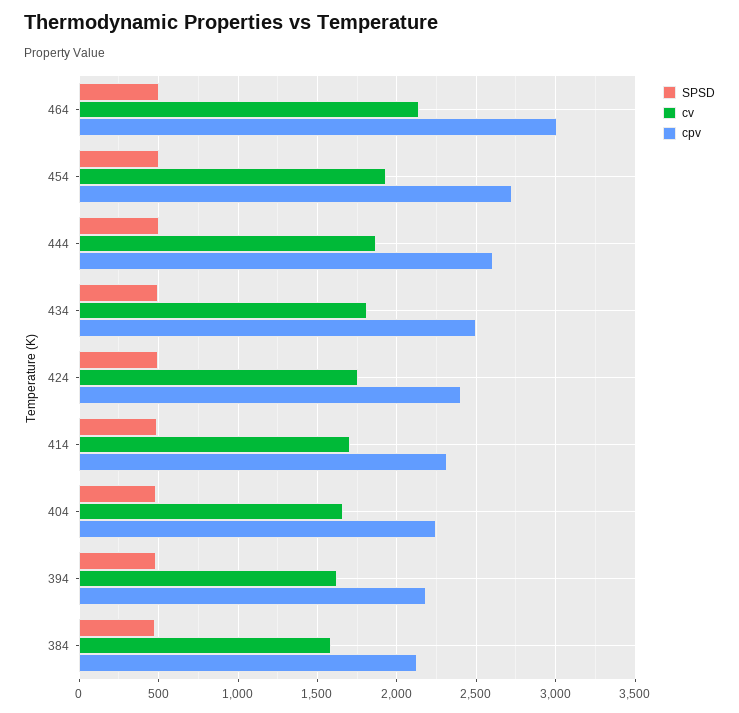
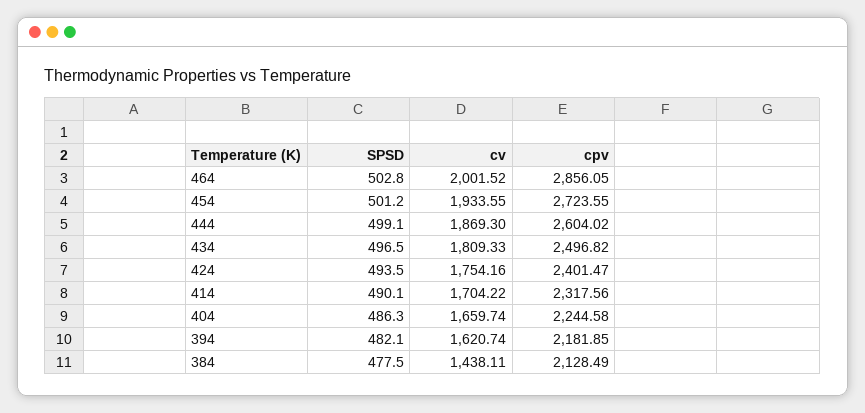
cv, 464: 2150 -> 2001.52
cpv, 464: 3000 -> 2856.05
cv, 384: 1600 -> 1438.11

